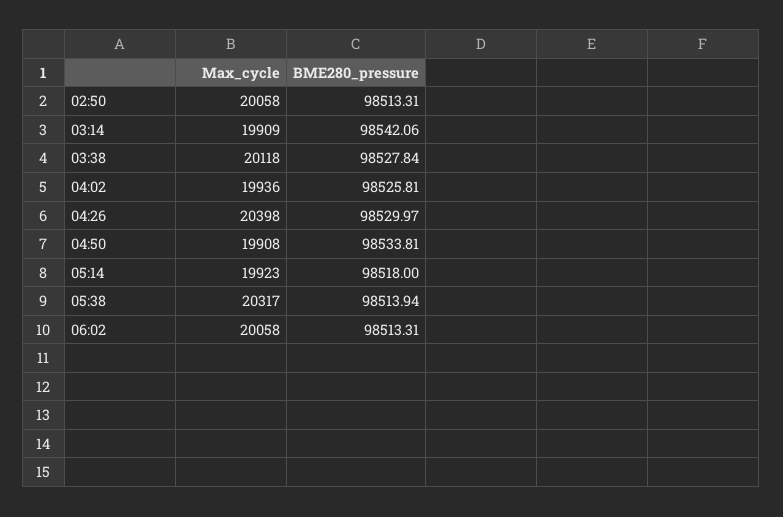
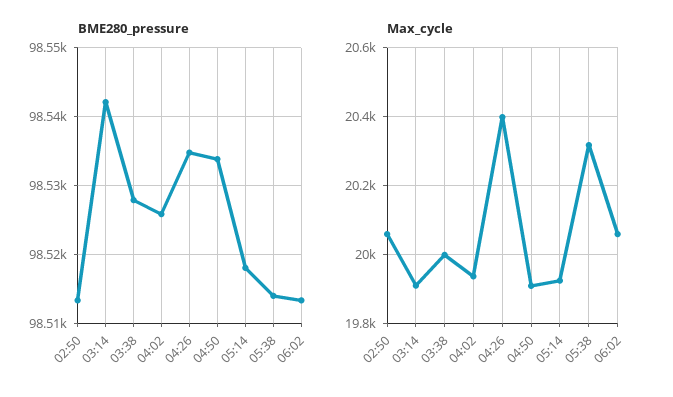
Max_cycle, 03:38: 20118 -> 20000
BME280_pressure, 04:26: 98529.97 -> 98535

